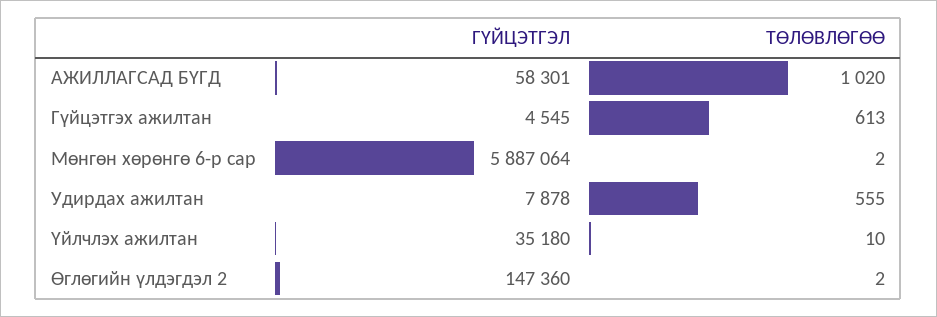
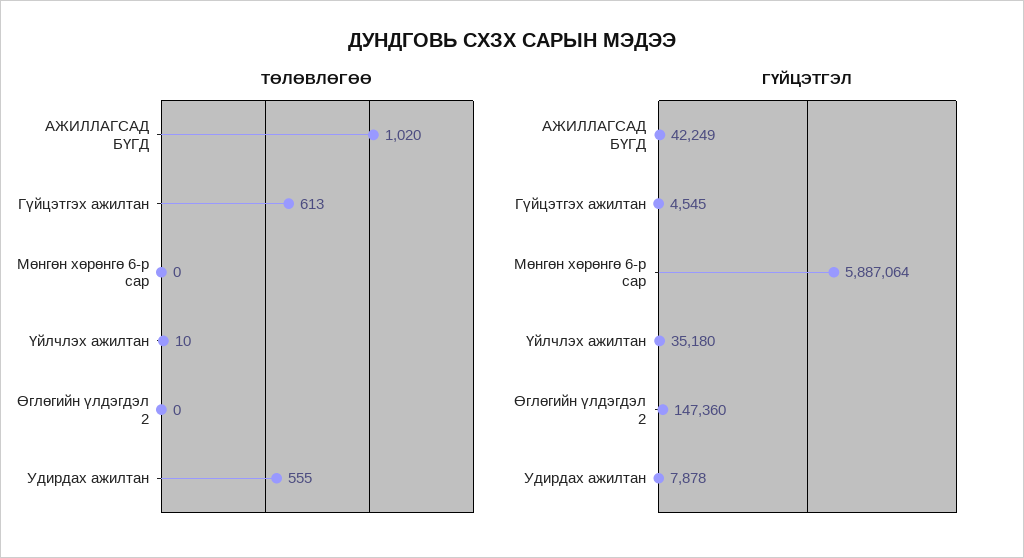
ГҮЙЦЭТГЭЛ, АЖИЛЛАГСАД БҮГД: 58301 -> 42249
ТӨЛӨВЛӨГӨӨ, Мөнгөн хөрөнгө 6-р сар: 2 -> 0
ТӨЛӨВЛӨГӨӨ, Өглөгийн үлдэгдэл 2: 2 -> 0

